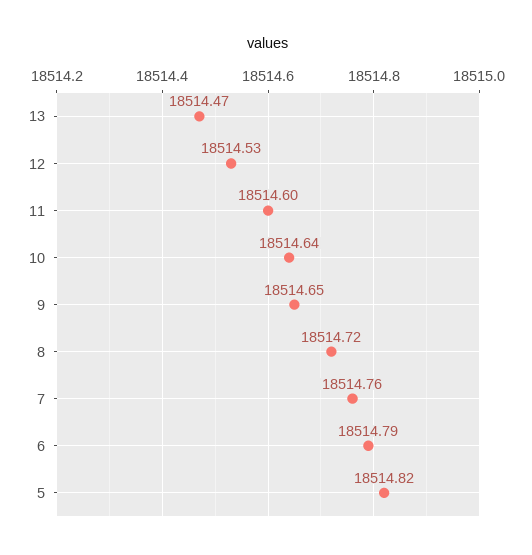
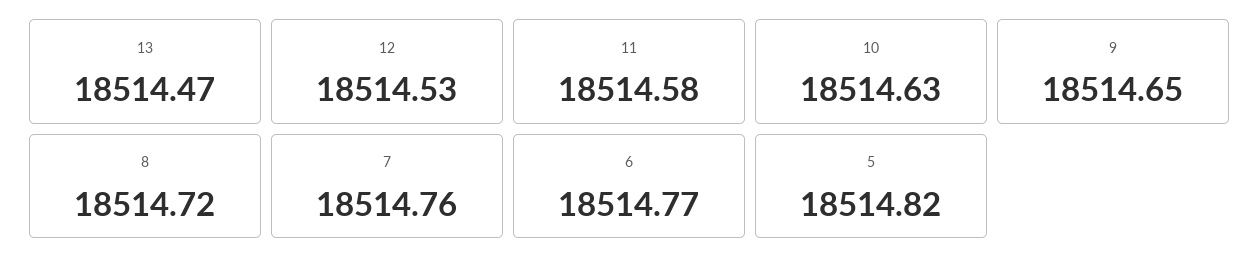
11: 18514.6 -> 18514.58
10: 18514.64 -> 18514.63
6: 18514.79 -> 18514.77

